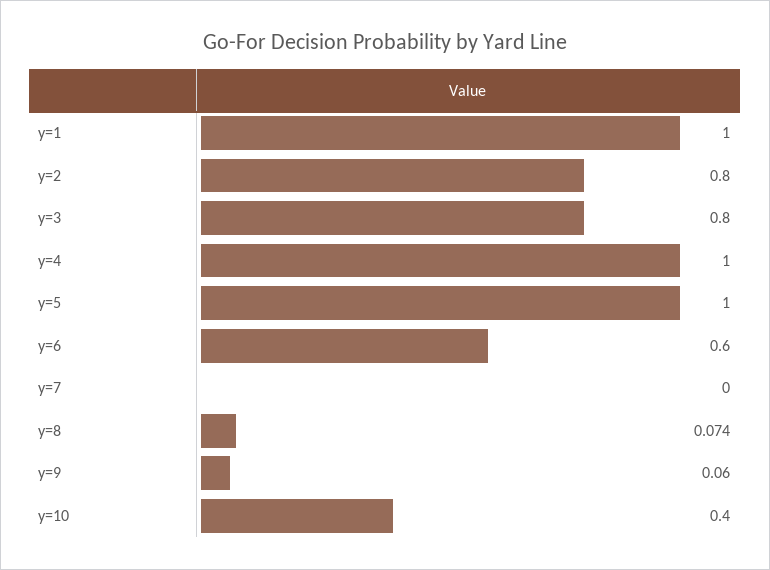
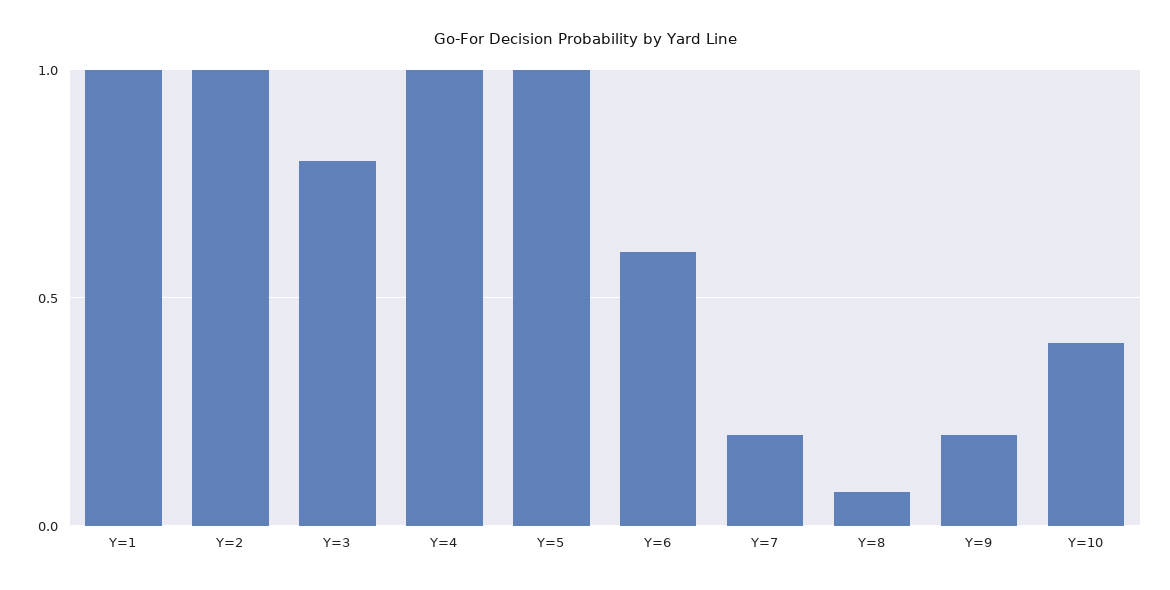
y=2: 0.8 -> 1
y=7: 0 -> 0.2
y=9: 0.06 -> 0.2

